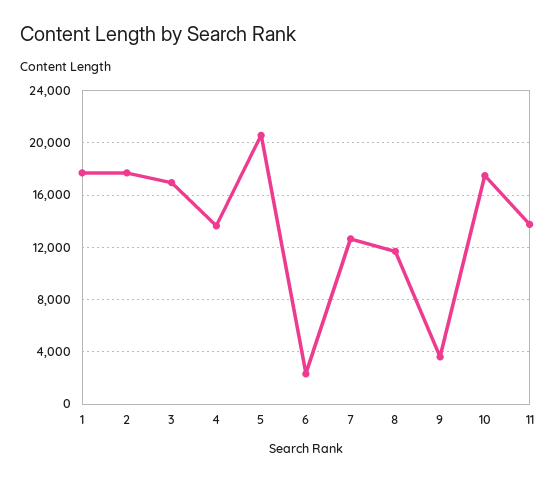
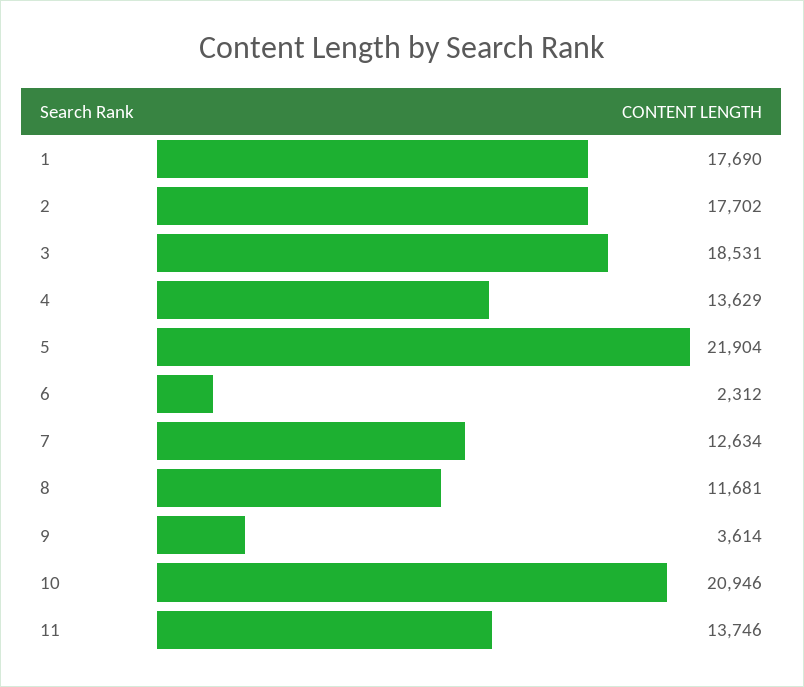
3: 17000 -> 18531
5: 20500 -> 21904
10: 17500 -> 20946

